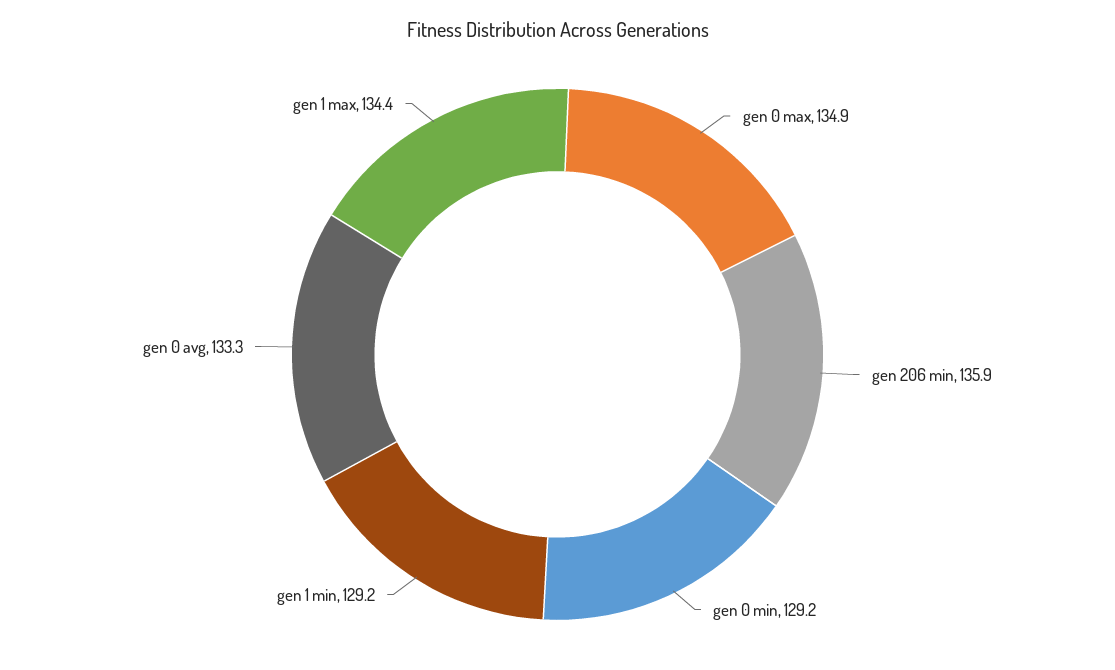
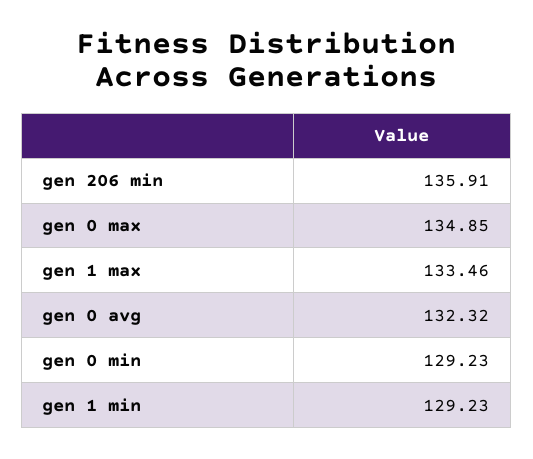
gen 0 avg: 133.3 -> 132.32
gen 1 max: 134.4 -> 133.46

